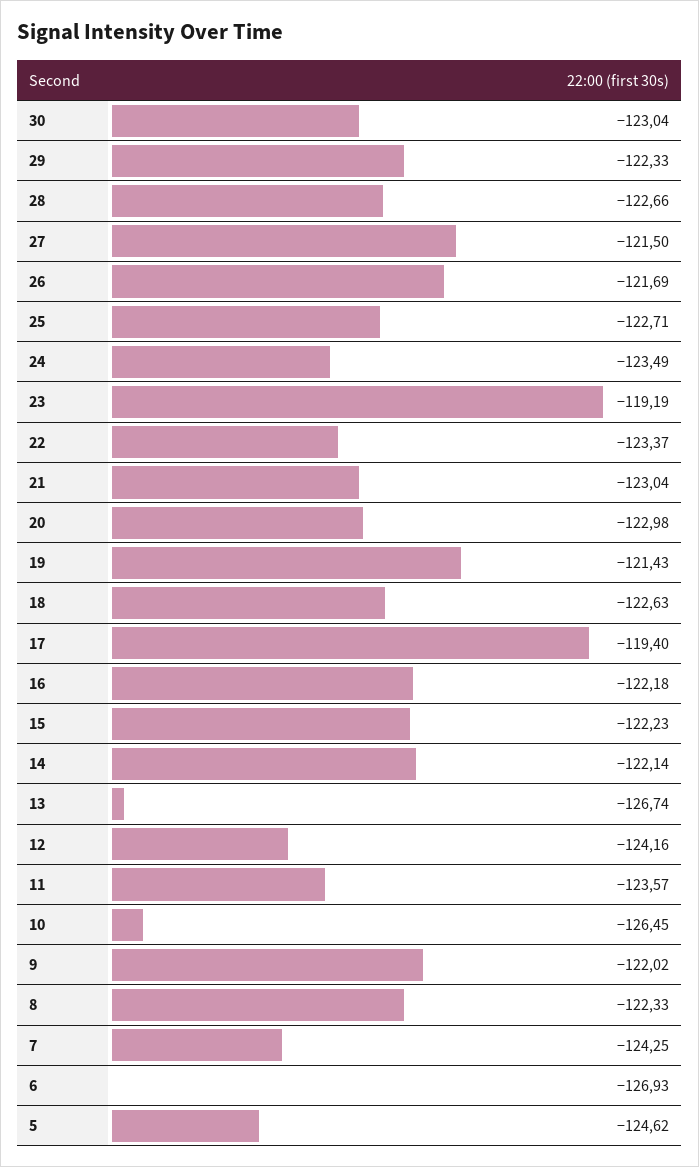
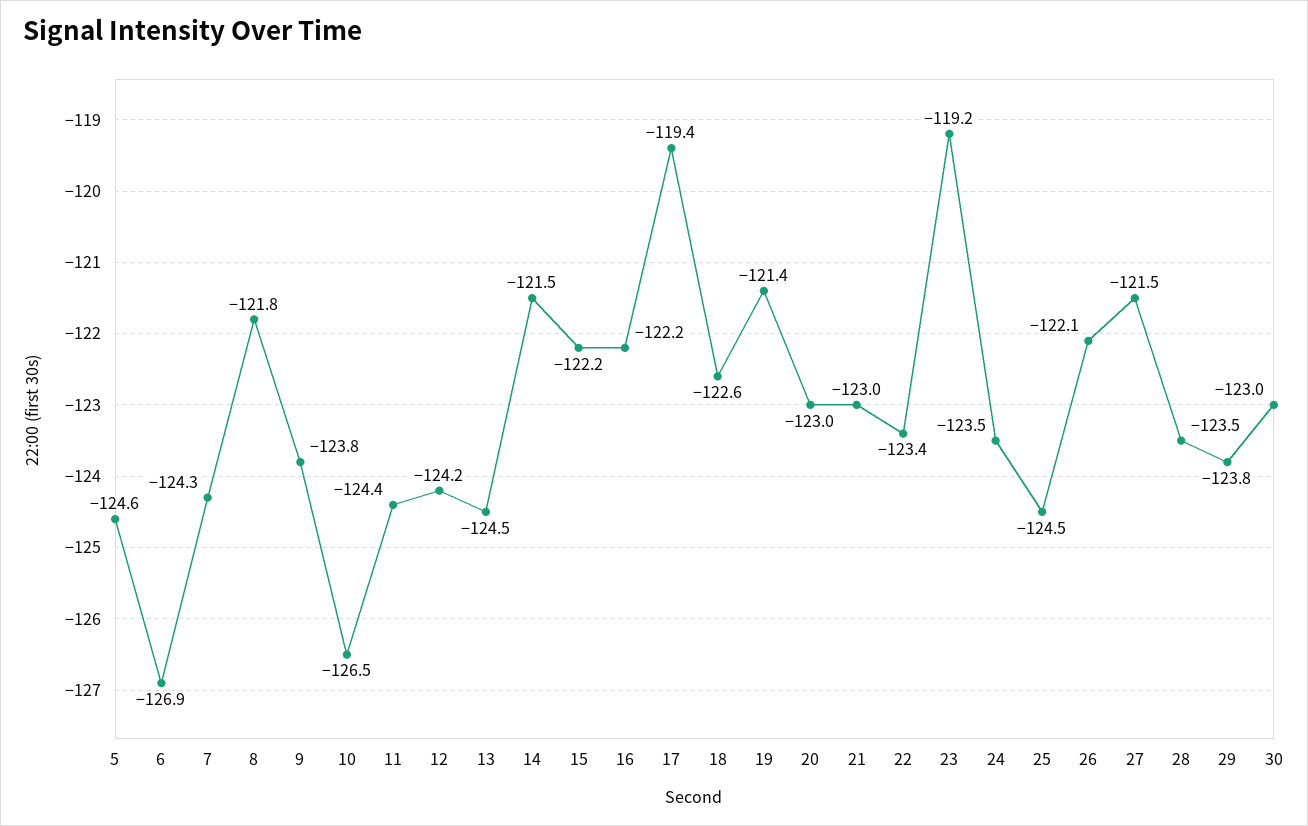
29: -122.33 -> -123.8
28: -122.66 -> -123.5
26: -121.69 -> -122.1
25: -122.71 -> -124.5
14: -122.14 -> -121.5
13: -126.74 -> -124.5
11: -123.57 -> -124.4
9: -122.02 -> -123.8
8: -122.33 -> -121.8

